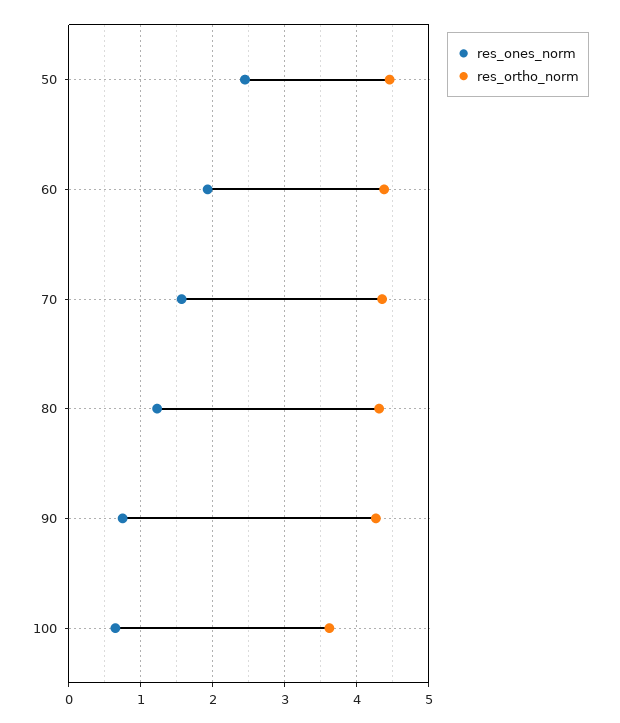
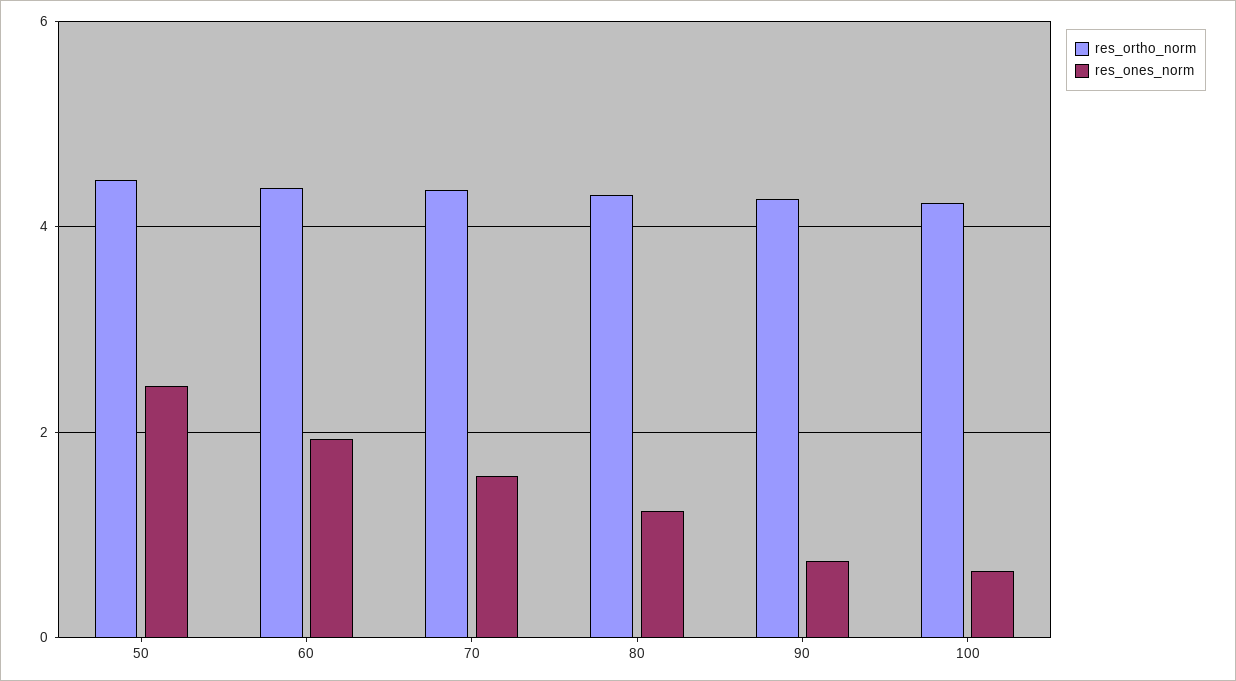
res_ortho_norm, 100: 3.6 -> 4.2

